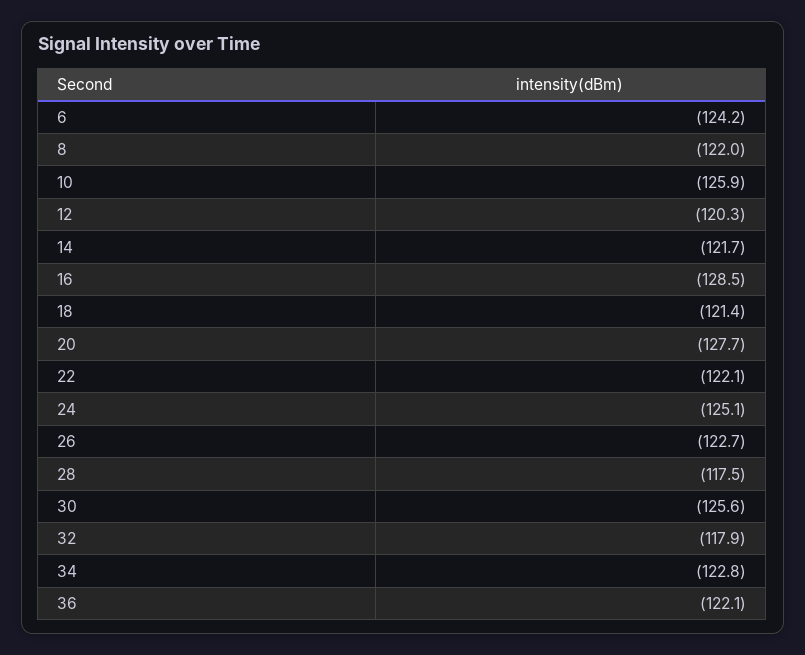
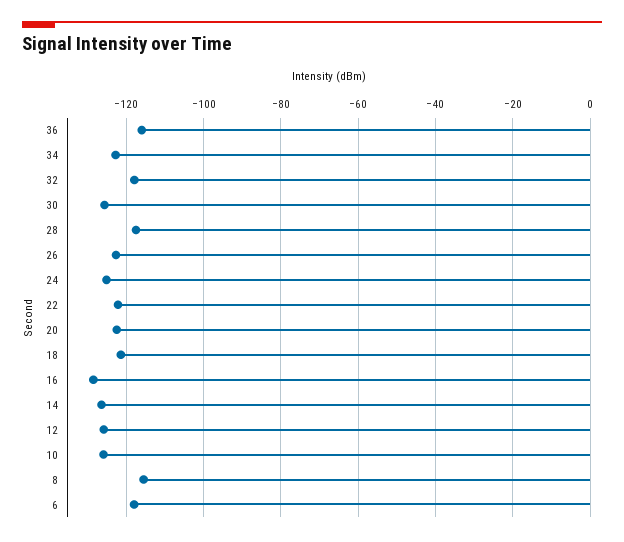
6: -124.2 -> -118
8: -122 -> -116
12: -120.3 -> -126
14: -121.7 -> -126
20: -127.7 -> -122
36: -122.1 -> -116

